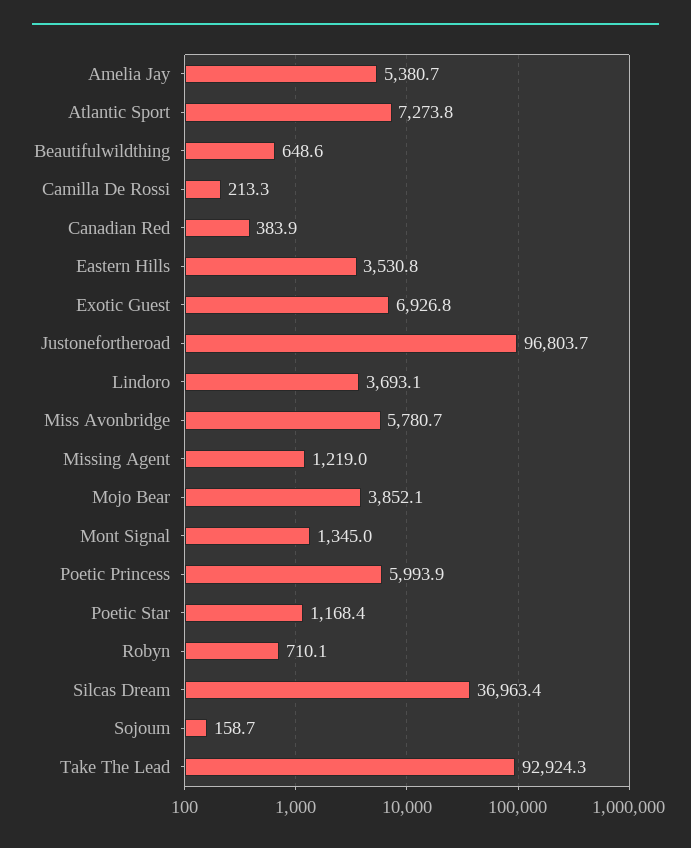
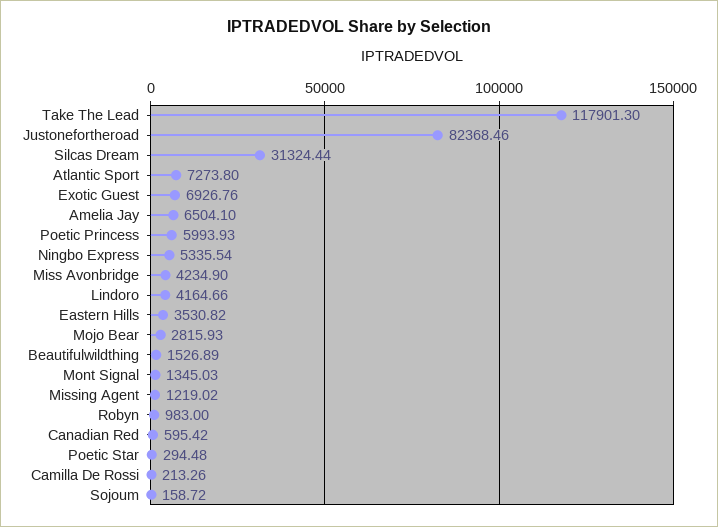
Amelia Jay: 5380.7 -> 6504.1
Beautifulwildthing: 648.6 -> 1526.89
Canadian Red: 383.9 -> 595.42
Justonefortheroad: 96803.7 -> 82368.46
Lindoro: 3693.1 -> 4164.66
Miss Avonbridge: 5780.7 -> 4234.9
Mojo Bear: 3852.1 -> 2815.93
Poetic Star: 1168.4 -> 294.48
Robyn: 710.1 -> 983
Silcas Dream: 36963.4 -> 31324.44
Take The Lead: 92924.3 -> 117901.3
Ningbo Express: none -> 5335.54

